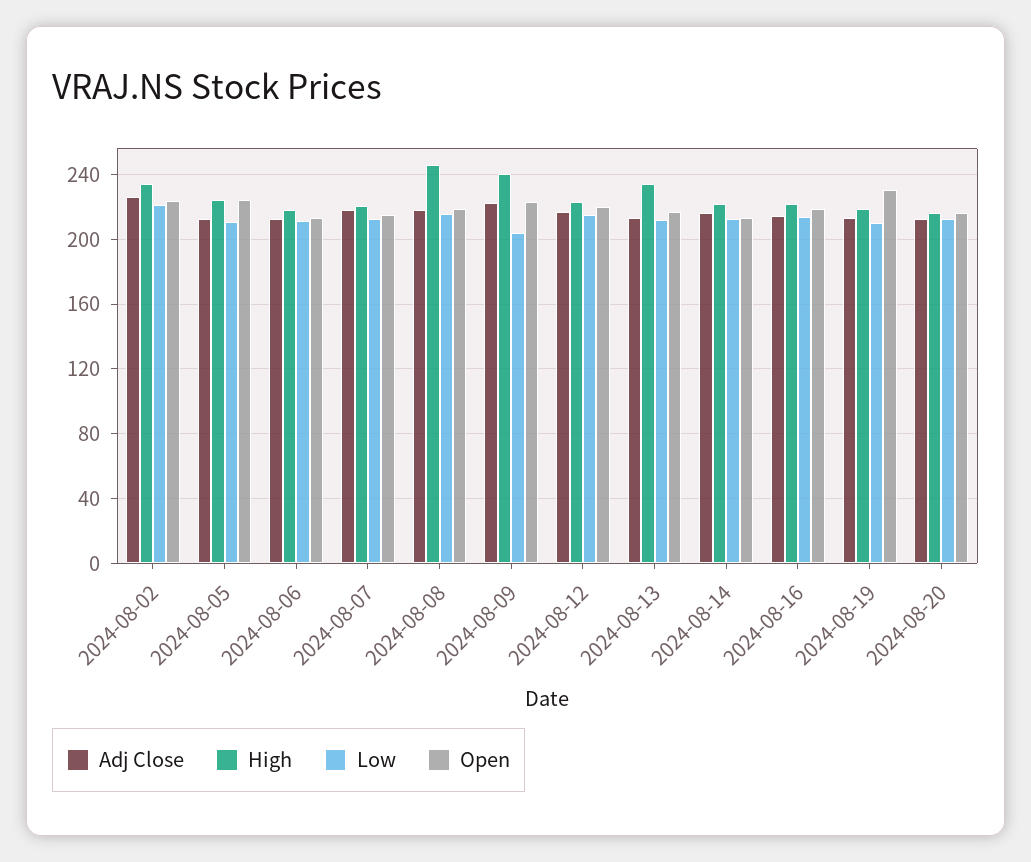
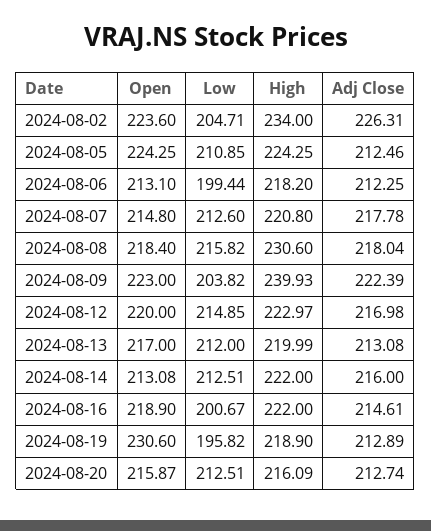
Low, 2024-08-02: 220 -> 204.71
Low, 2024-08-06: 210 -> 199.44
High, 2024-08-08: 245 -> 230.6
High, 2024-08-13: 235 -> 219.99
Low, 2024-08-16: 215 -> 200.67
Low, 2024-08-19: 210 -> 195.82

